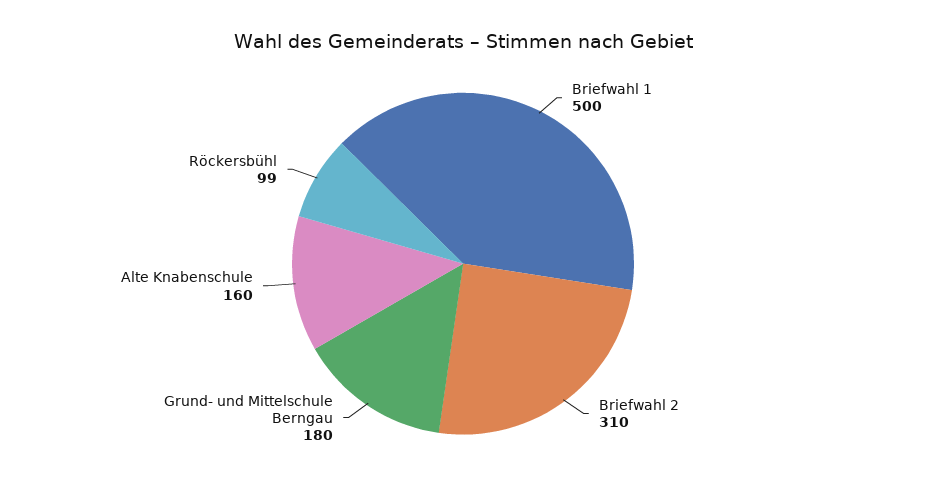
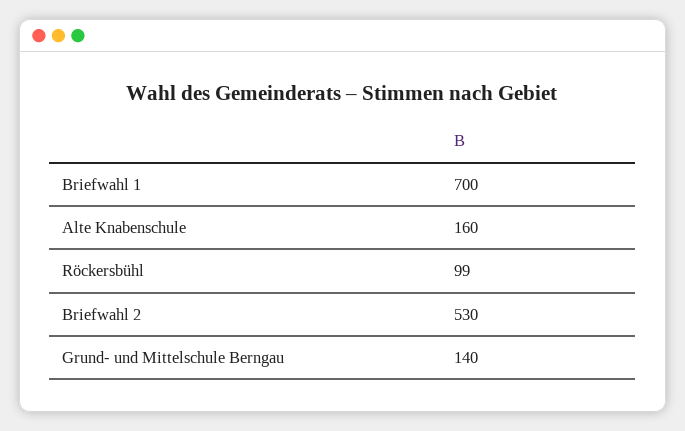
Briefwahl 1: 500 -> 700
Briefwahl 2: 310 -> 530
Grund- und Mittelschule Berngau: 180 -> 140

